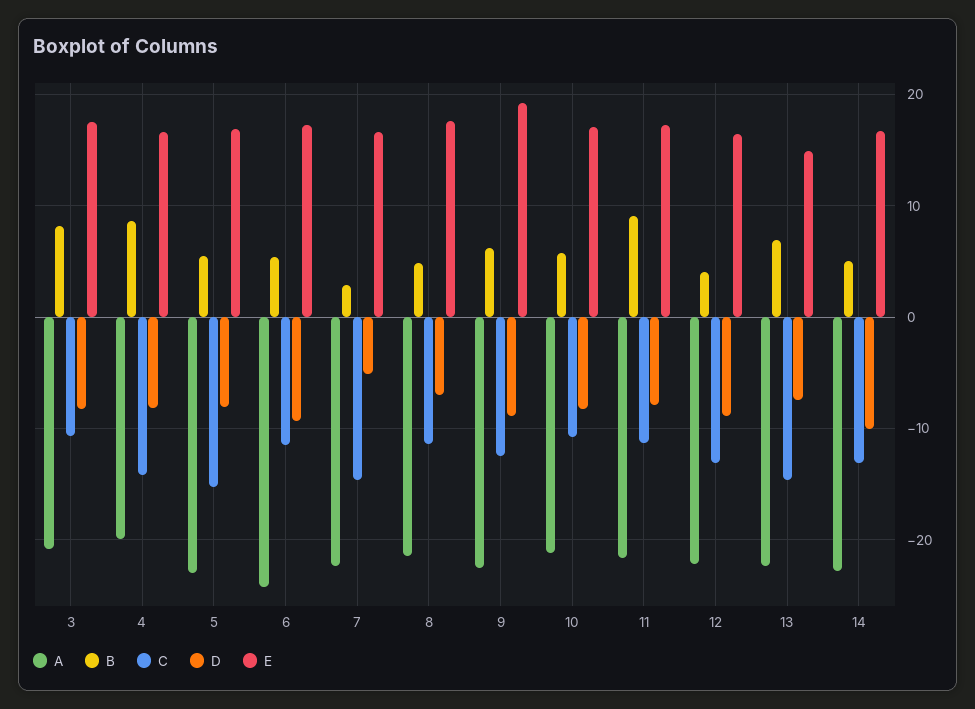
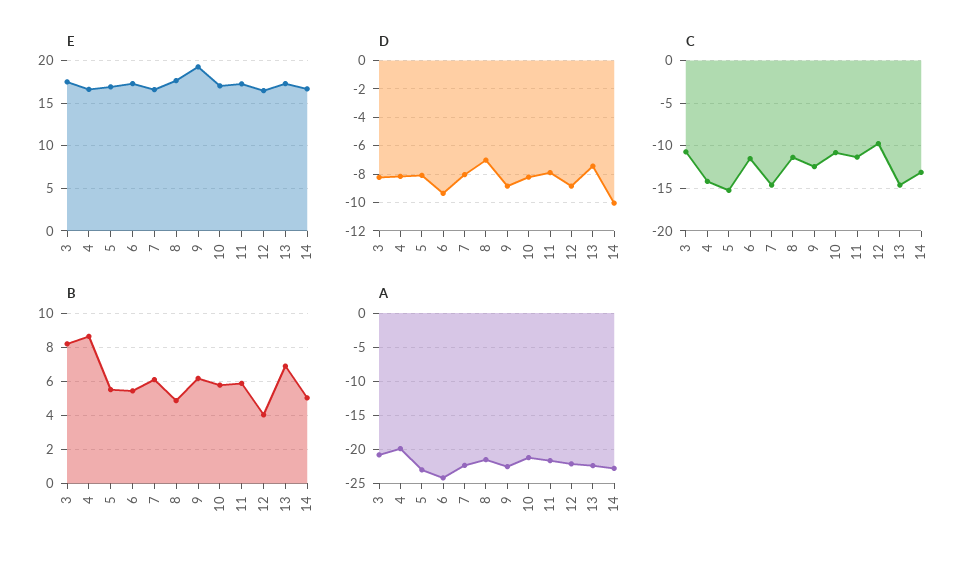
B, 7: 3 -> 6
D, 7: -5 -> -8
B, 11: 9 -> 6
C, 12: -13 -> -10
E, 13: 15 -> 17

